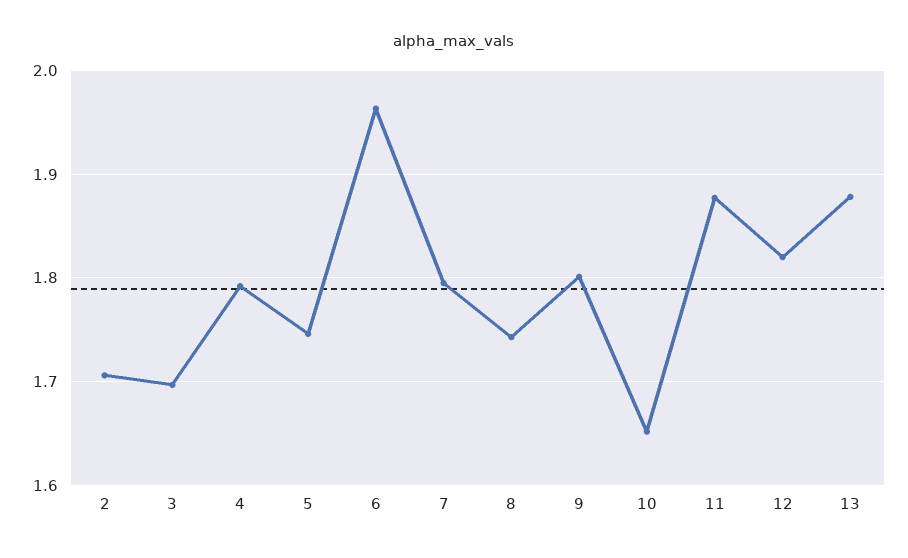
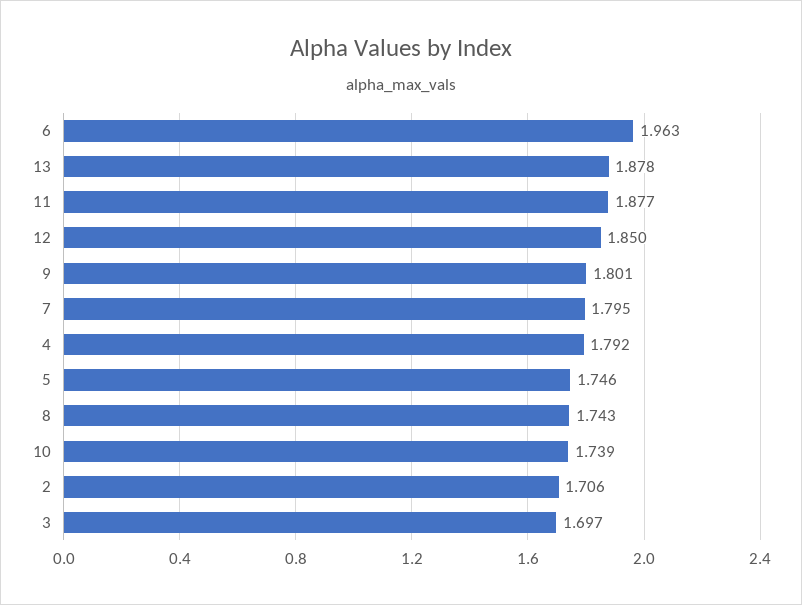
10: 1.65 -> 1.739
12: 1.82 -> 1.85

